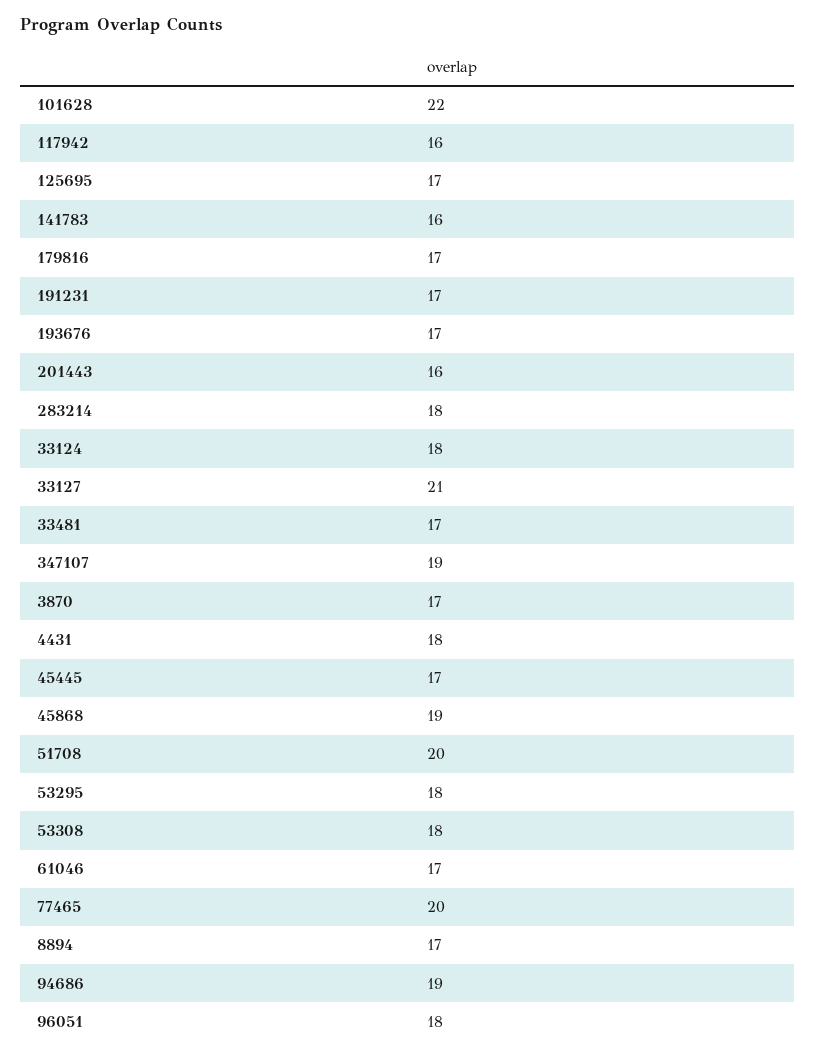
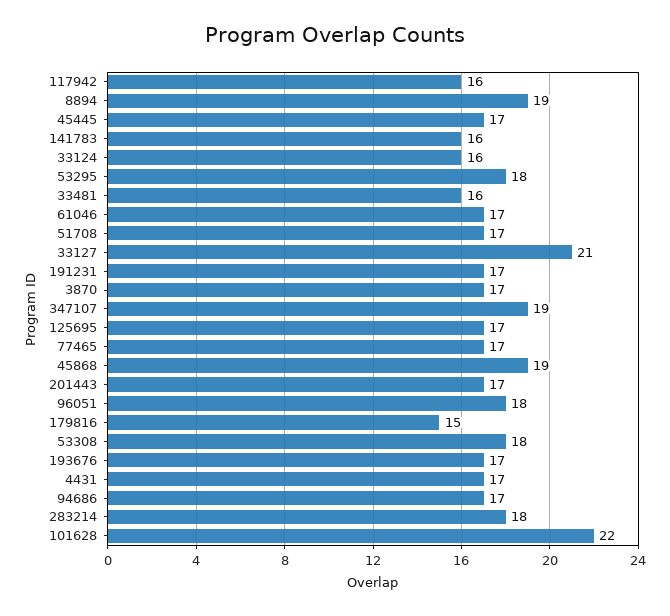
179816: 17 -> 15
201443: 16 -> 17
33124: 18 -> 16
33481: 17 -> 16
4431: 18 -> 17
51708: 20 -> 17
77465: 20 -> 17
8894: 17 -> 19
94686: 19 -> 17

